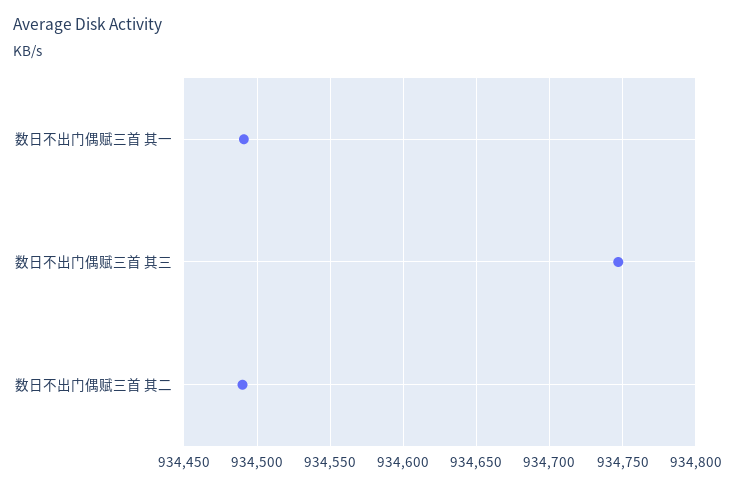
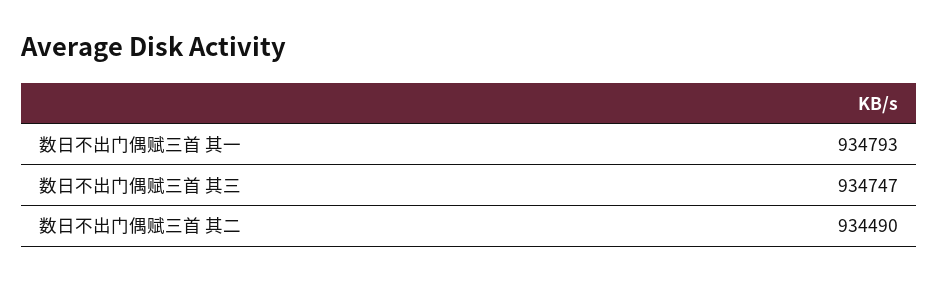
数日不出门偶赋三首 其一: 934490 -> 934793

